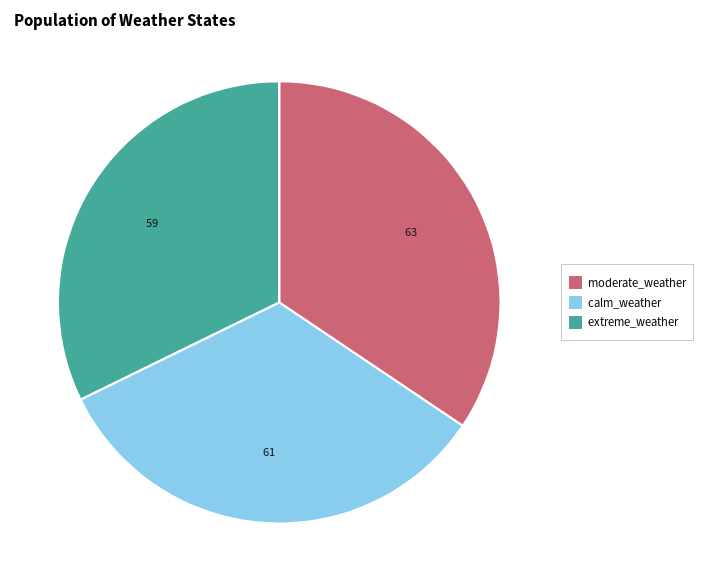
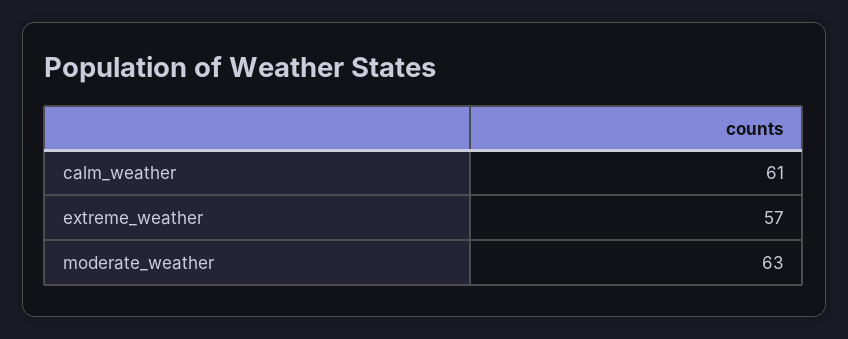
extreme_weather: 59 -> 57

